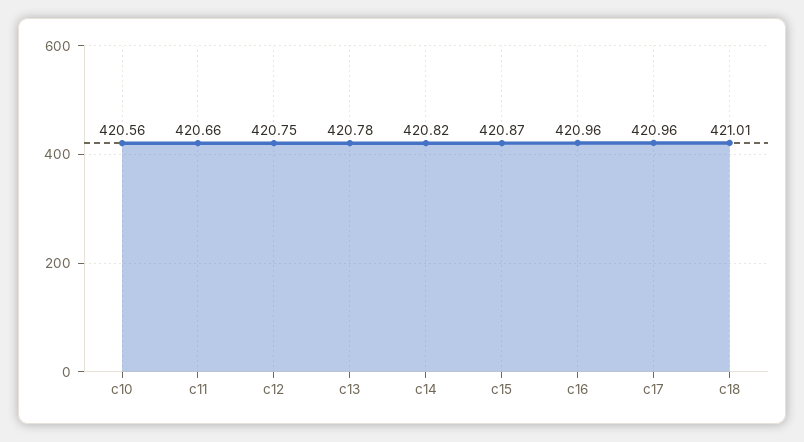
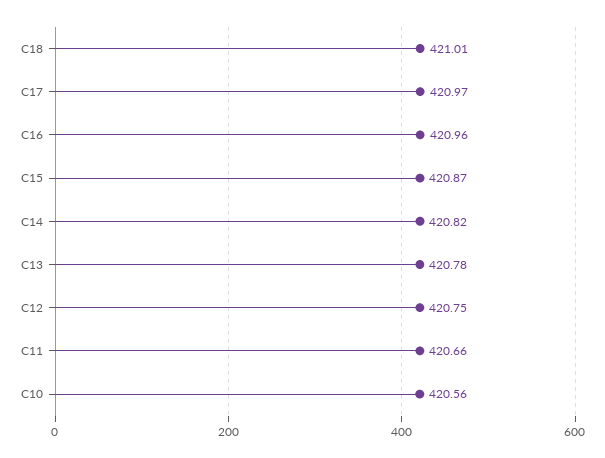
c17: 420.96 -> 420.97

